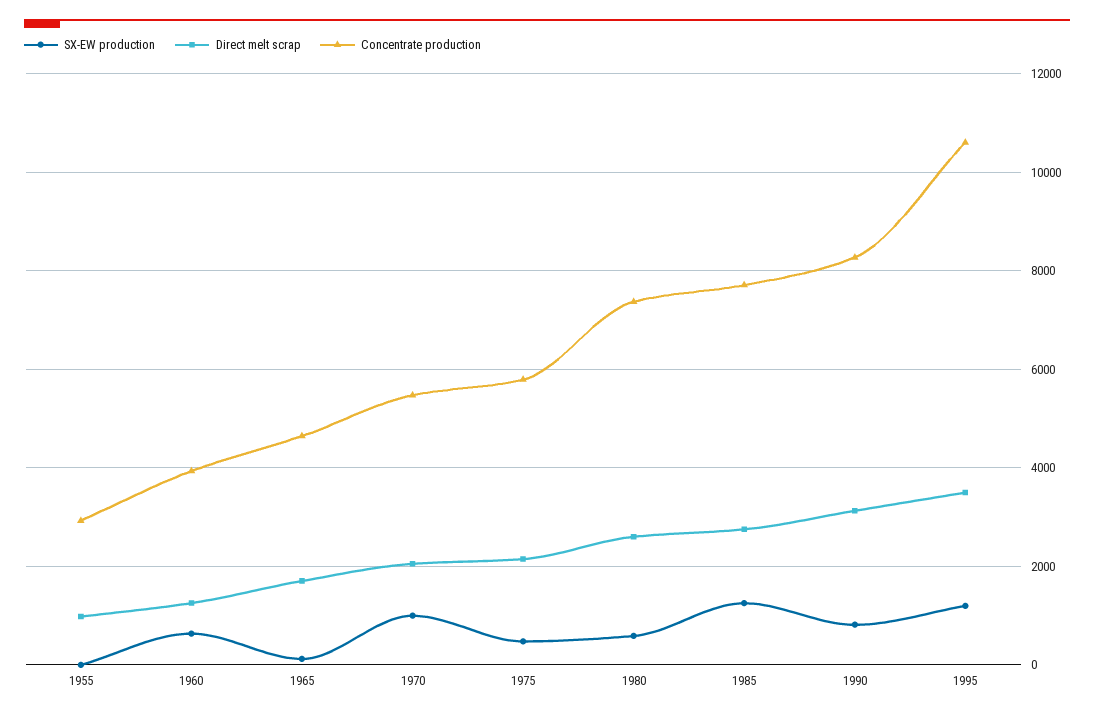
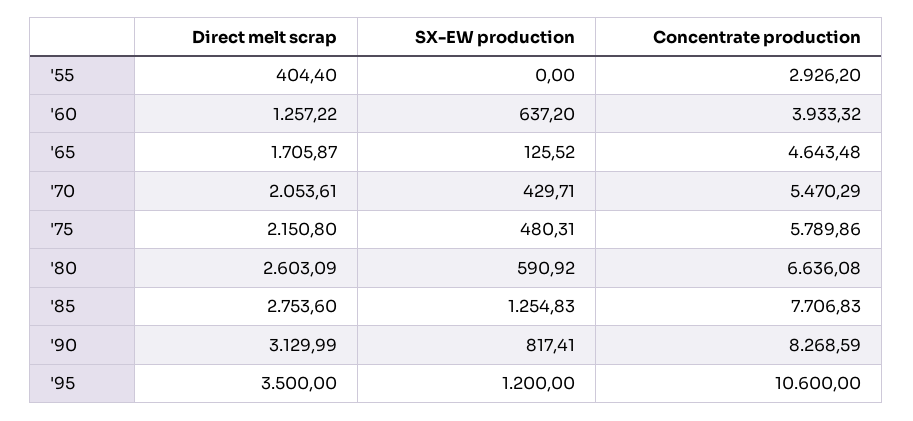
Direct melt scrap, 1955: 1000 -> 404.4
SX-EW production, 1970: 1000 -> 429.71
Concentrate production, 1980: 7400 -> 6636.08

